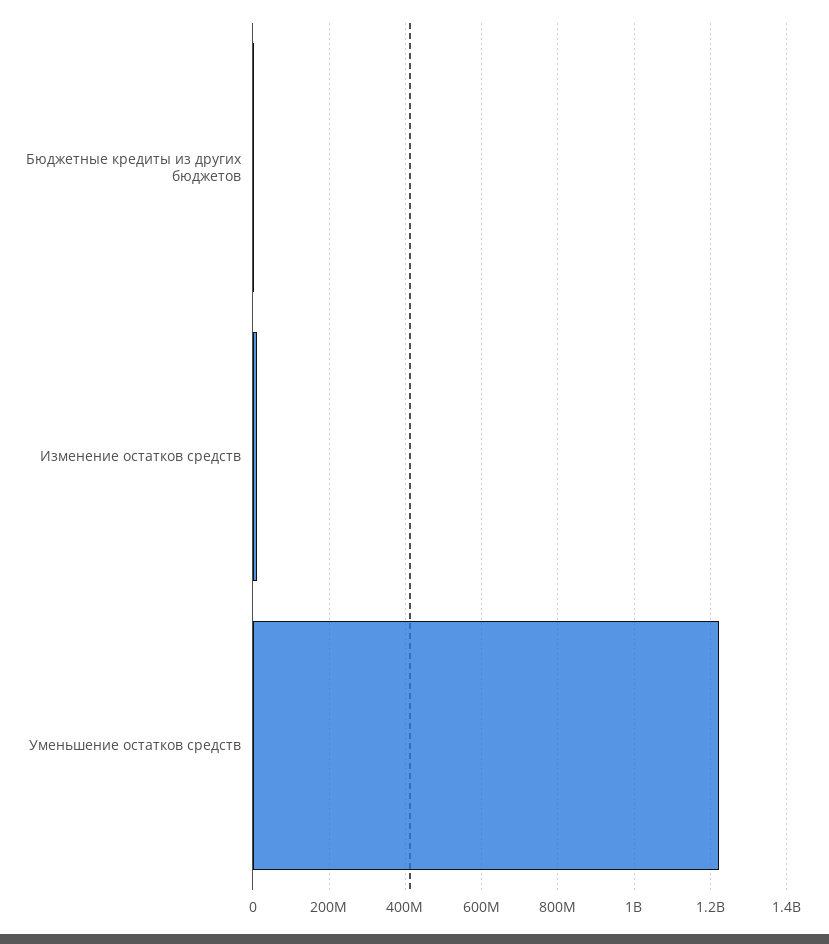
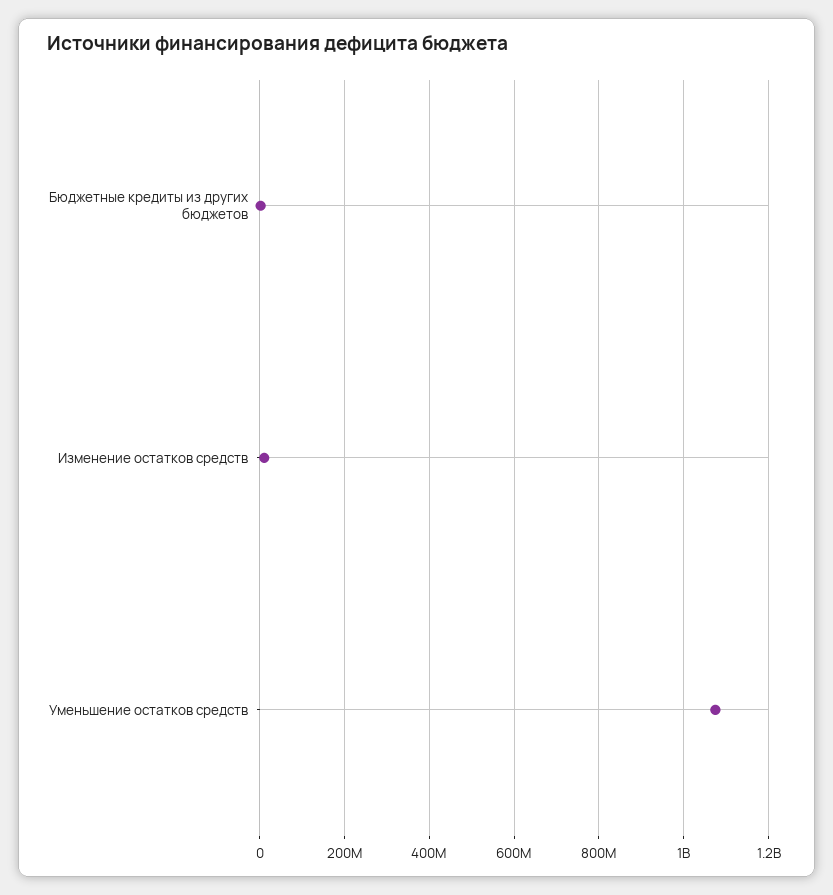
Уменьшение остатков средств: 1220000000 -> 1080000000

